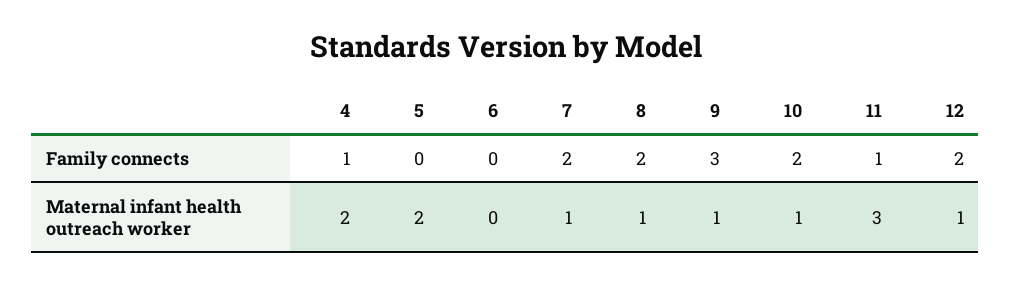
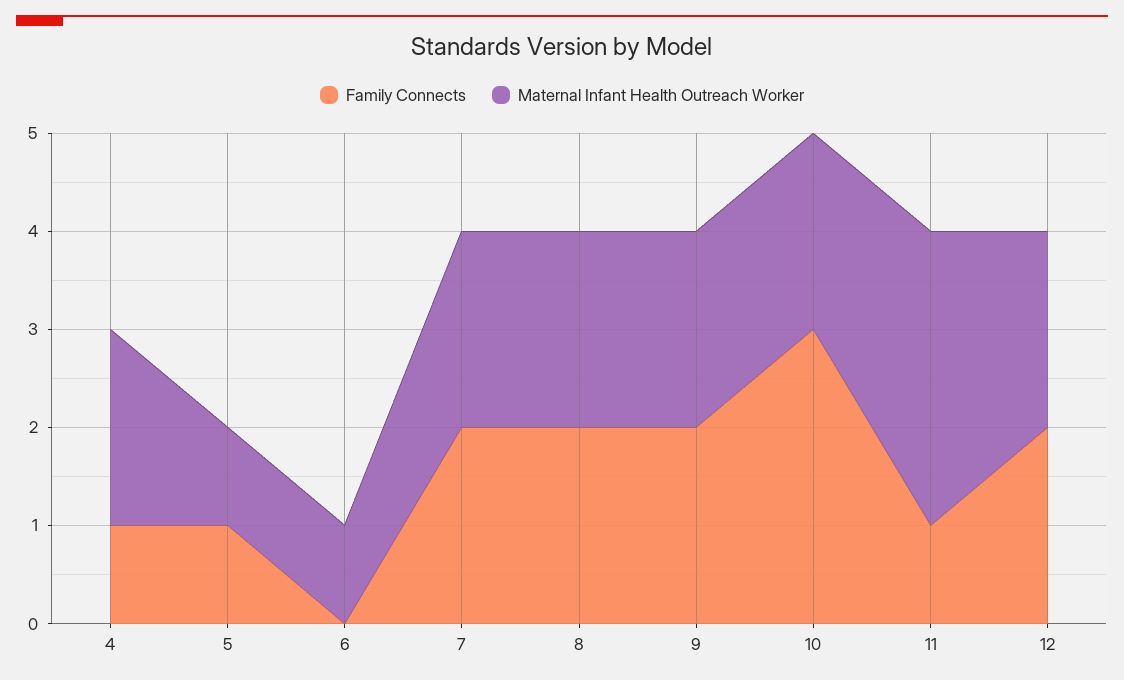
Family connects, 5: 0 -> 1
Family connects, 9: 3 -> 2
Family connects, 10: 2 -> 3
Maternal infant health outreach worker, 5: 2 -> 1
Maternal infant health outreach worker, 6: 0 -> 1
Maternal infant health outreach worker, 7: 1 -> 2
Maternal infant health outreach worker, 8: 1 -> 2
Maternal infant health outreach worker, 9: 1 -> 2
Maternal infant health outreach worker, 10: 1 -> 2
Maternal infant health outreach worker, 12: 1 -> 2

